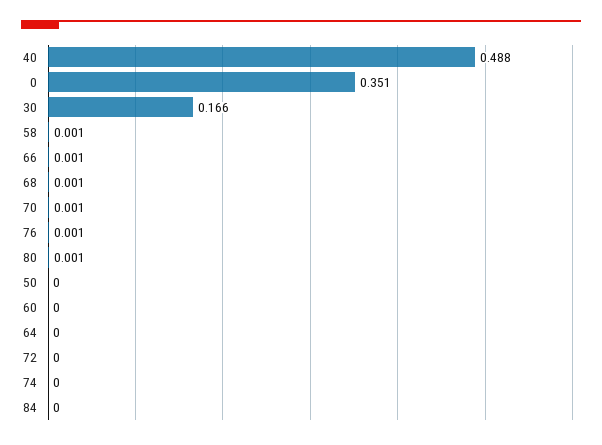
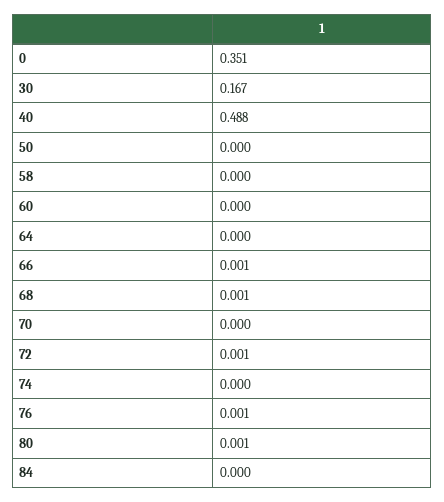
30: 0.166 -> 0.167
58: 0.001 -> 0
70: 0.001 -> 0
72: 0 -> 0.001

